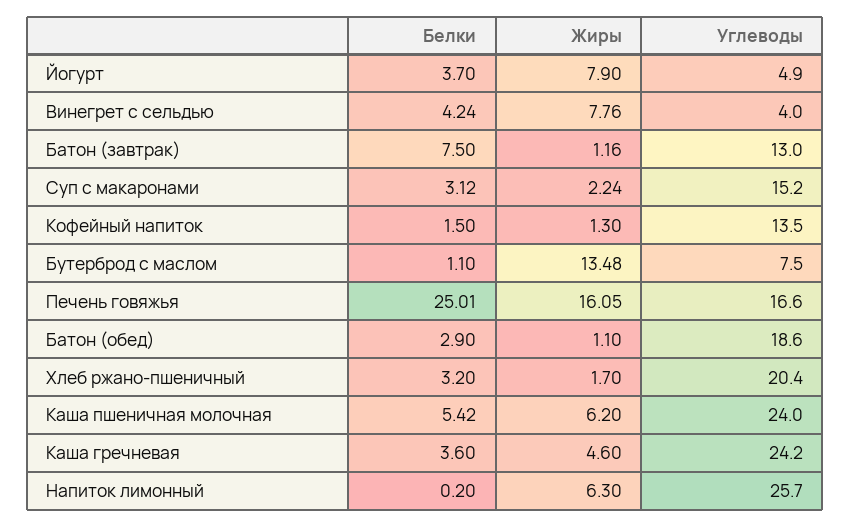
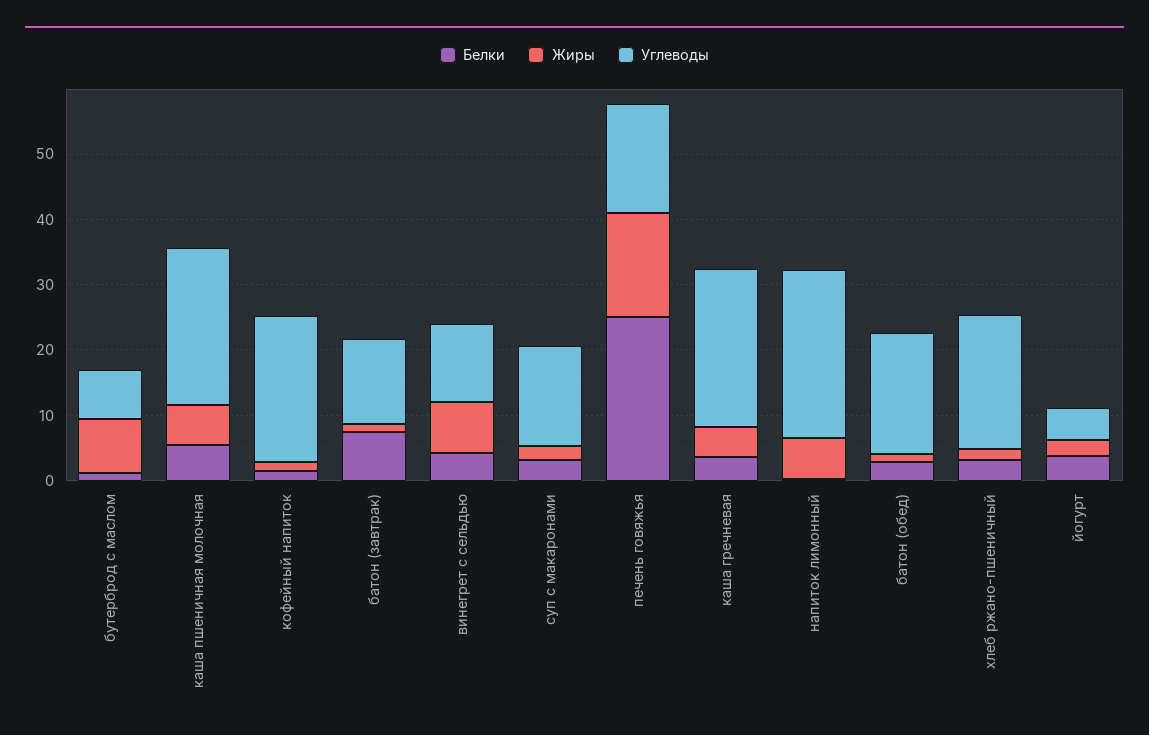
Жиры, Йогурт: 7.9 -> 2
Углеводы, Винегрет с сельдью: 4 -> 12
Углеводы, Кофейный напиток: 13.5 -> 22
Жиры, Бутерброд с маслом: 13.48 -> 8

